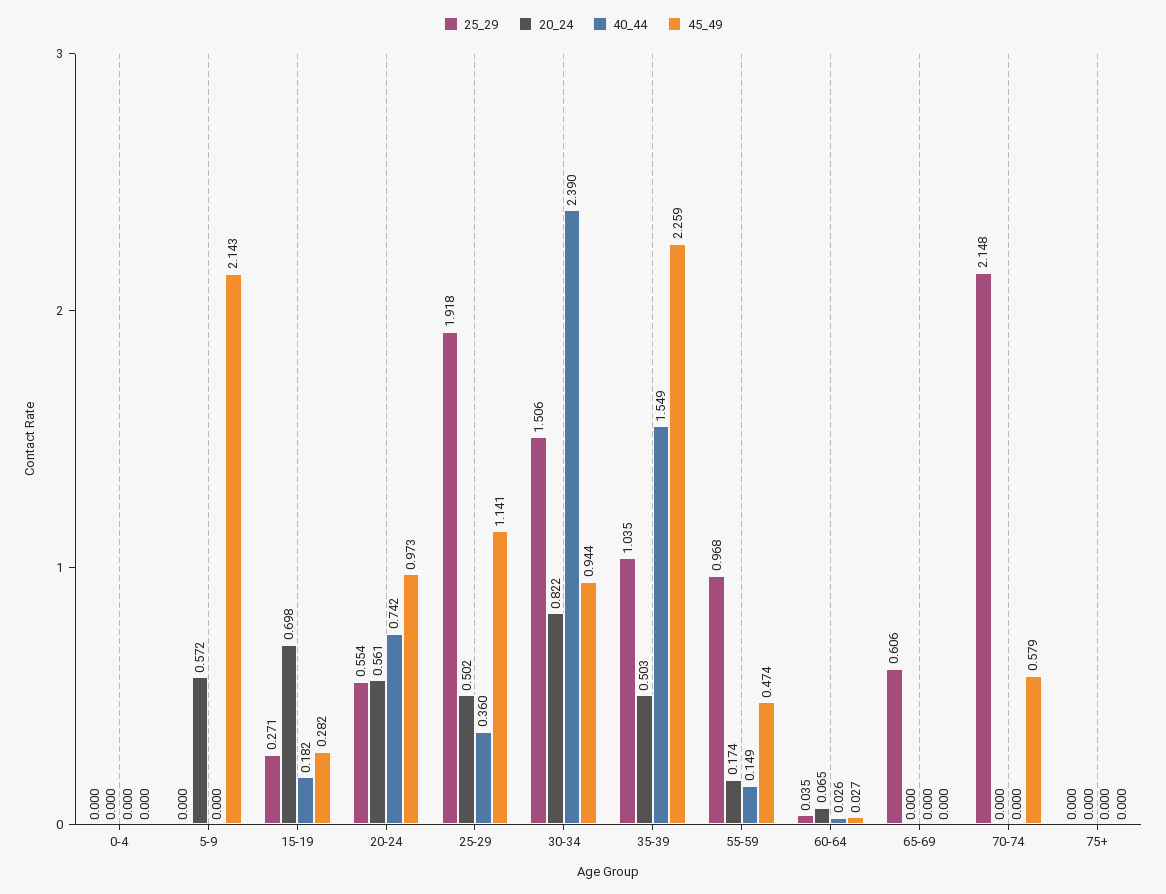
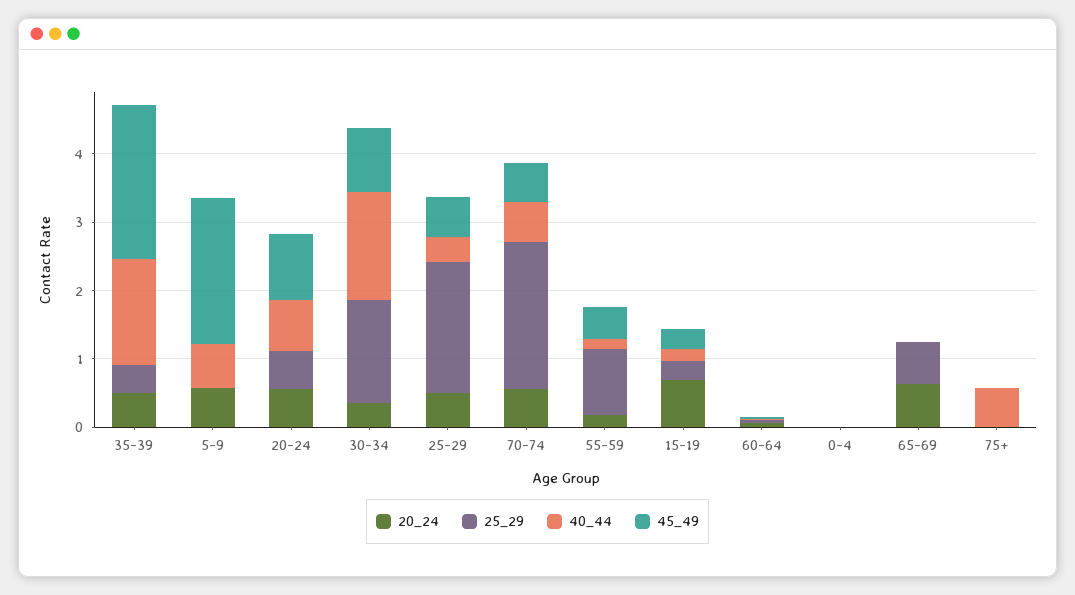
40_44, 5-9: 0 -> 0.6
45_49, 25-29: 1.141 -> 0.6
20_24, 30-34: 0.822 -> 0.4
40_44, 30-34: 2.39 -> 1.6
25_29, 35-39: 1.035 -> 0.4
20_24, 65-69: 0 -> 0.6
20_24, 70-74: 0 -> 0.6
40_44, 70-74: 0 -> 0.6
40_44, 75+: 0 -> 0.6

